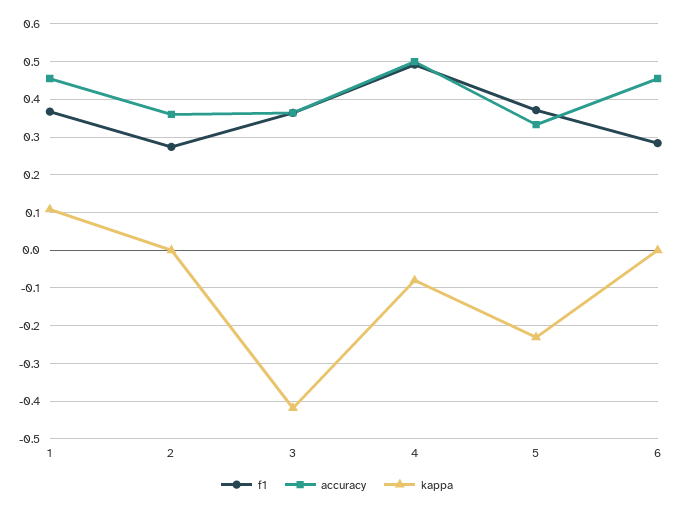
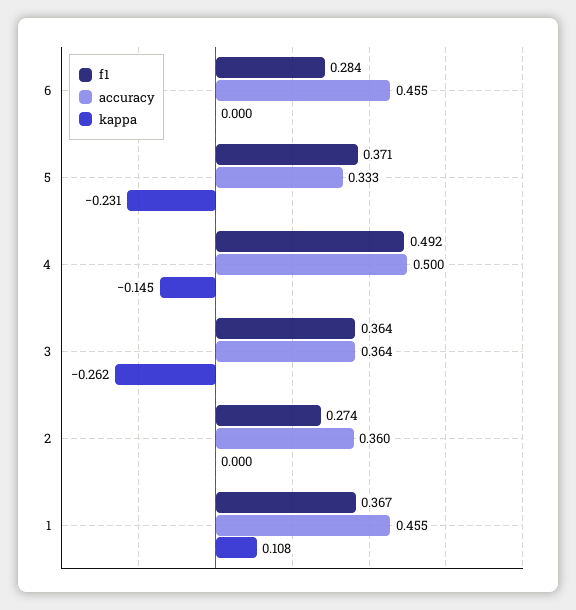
kappa, 3: -0.42 -> -0.262
kappa, 4: -0.08 -> -0.145

